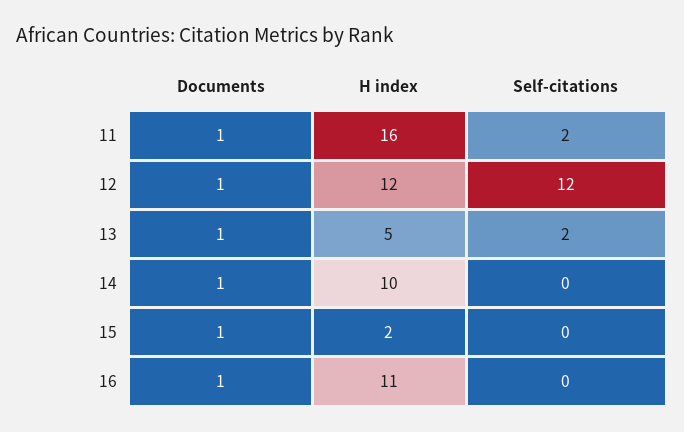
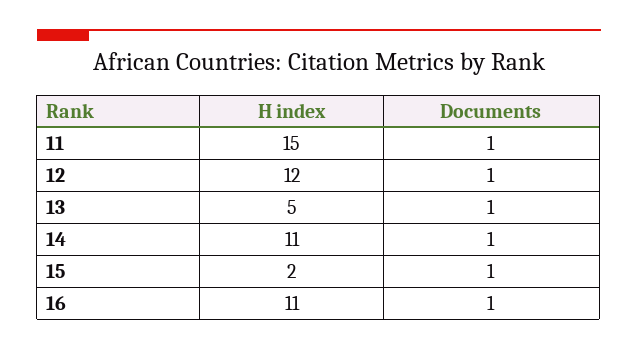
H index, 11: 16 -> 15
Self-citations, 11: 2 -> none
Self-citations, 12: 12 -> none
Self-citations, 13: 2 -> none
H index, 14: 10 -> 11
Self-citations, 14: 0 -> none
Self-citations, 15: 0 -> none
Self-citations, 16: 0 -> none

